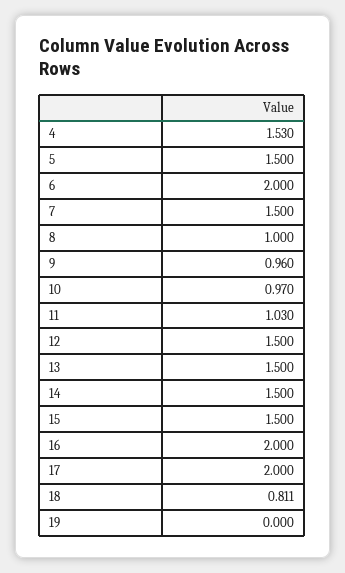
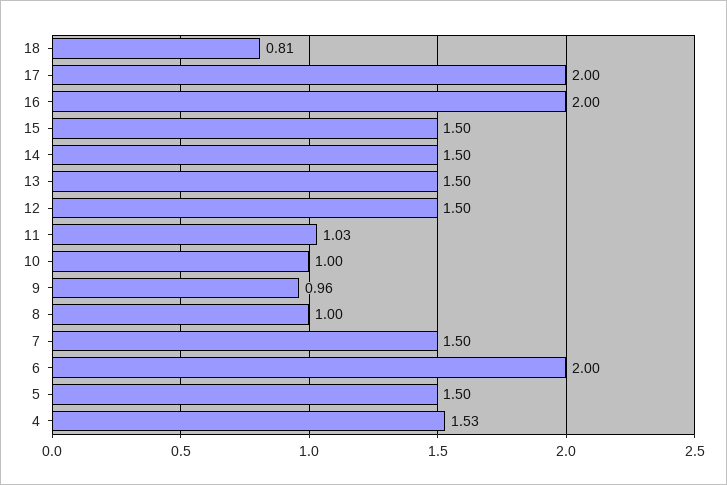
10: 0.97 -> 1
19: 0 -> none

